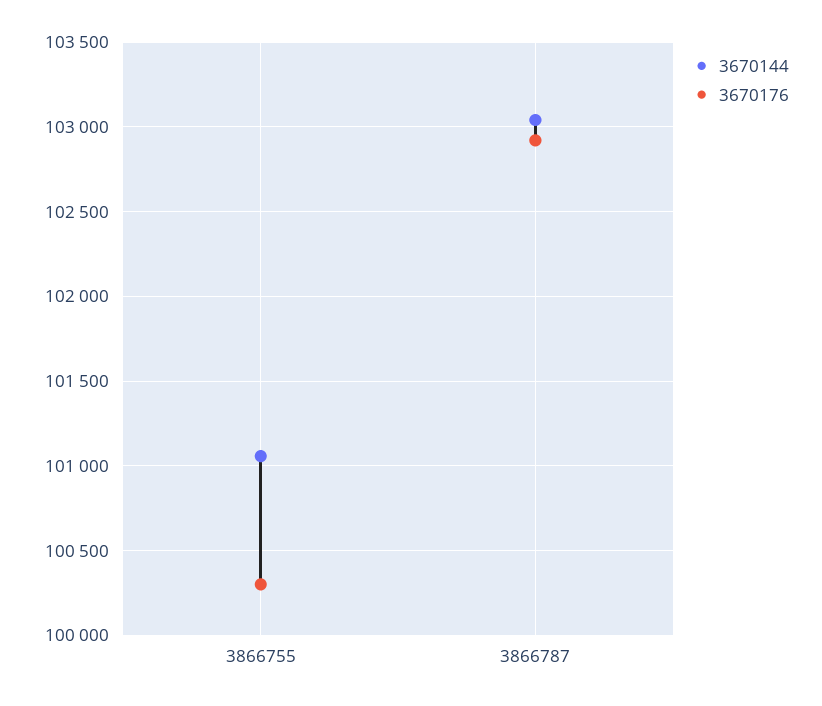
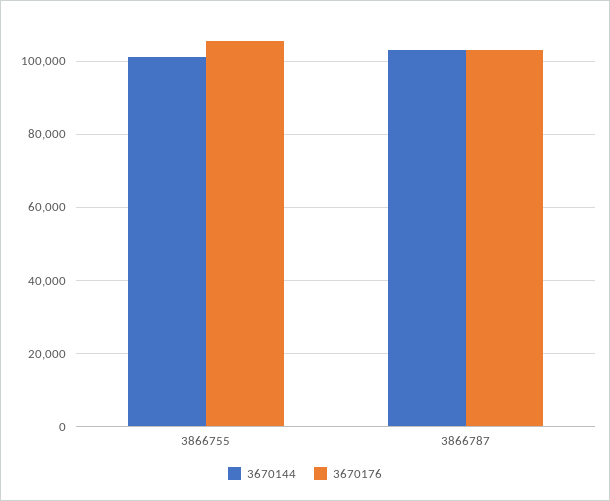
3670176, 3866755: 100300 -> 106000

